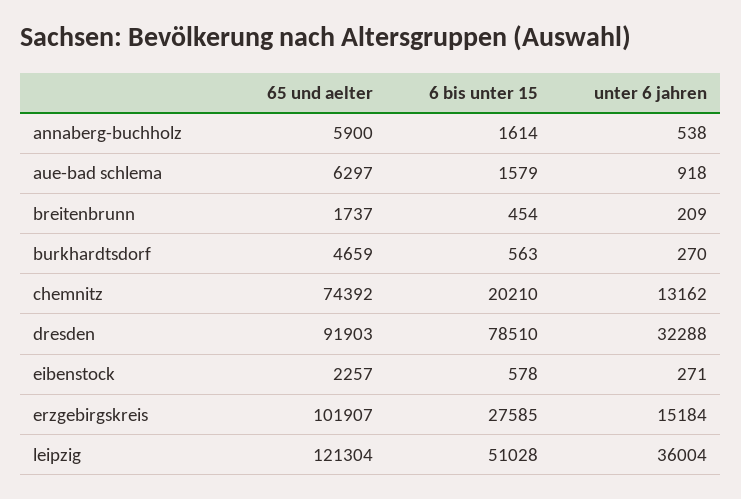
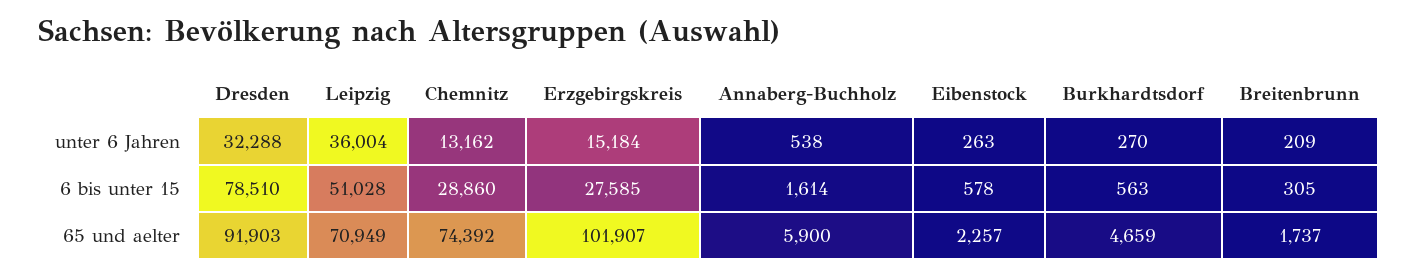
65 und aelter, aue-bad schlema: 6297 -> none
6 bis unter 15, aue-bad schlema: 1579 -> none
unter 6 jahren, aue-bad schlema: 918 -> none
6 bis unter 15, breitenbrunn: 454 -> 305
6 bis unter 15, chemnitz: 20210 -> 28860
unter 6 jahren, eibenstock: 271 -> 263
65 und aelter, leipzig: 121304 -> 70949

